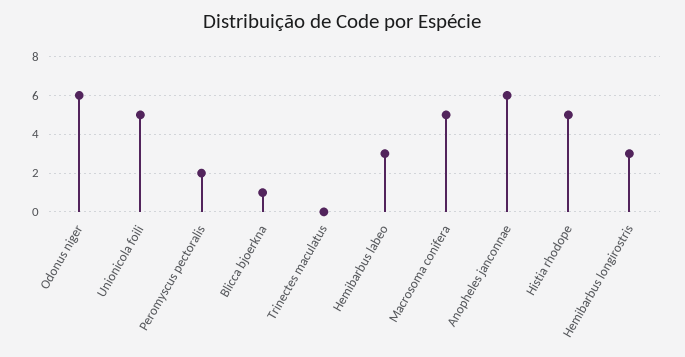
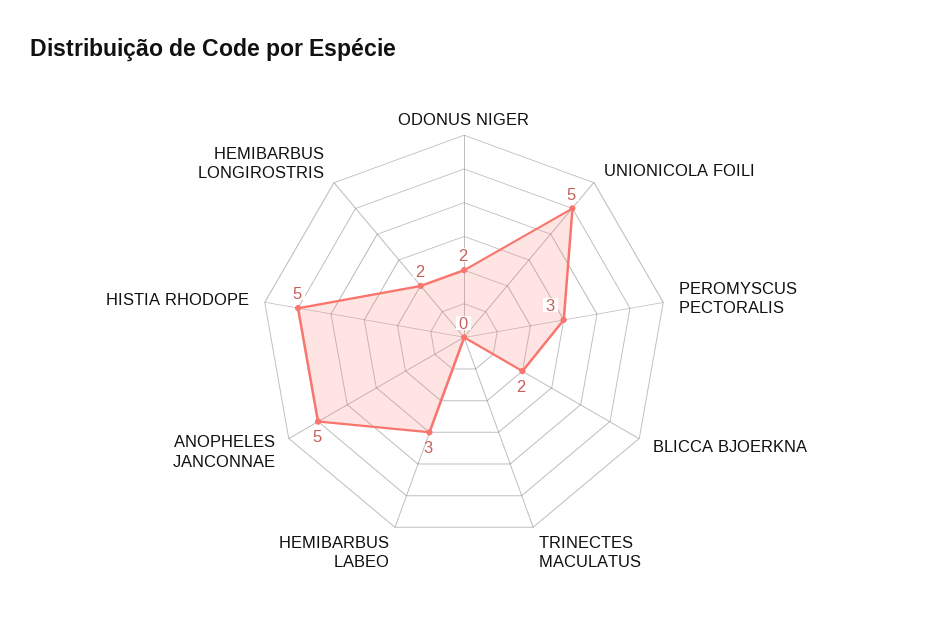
Odonus niger: 6 -> 2
Peromyscus pectoralis: 2 -> 3
Blicca bjoerkna: 1 -> 2
Macrosoma conifera: 5 -> none
Anopheles janconnae: 6 -> 5
Hemibarbus longirostris: 3 -> 2

